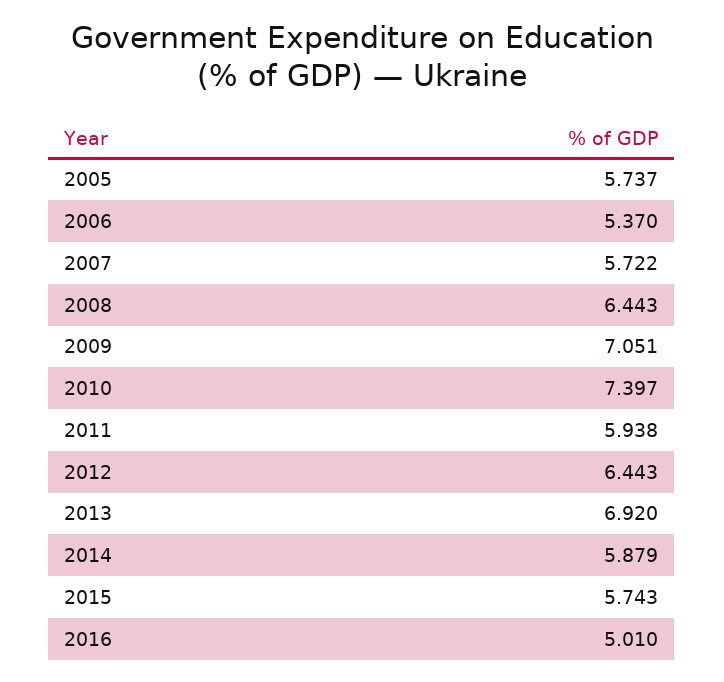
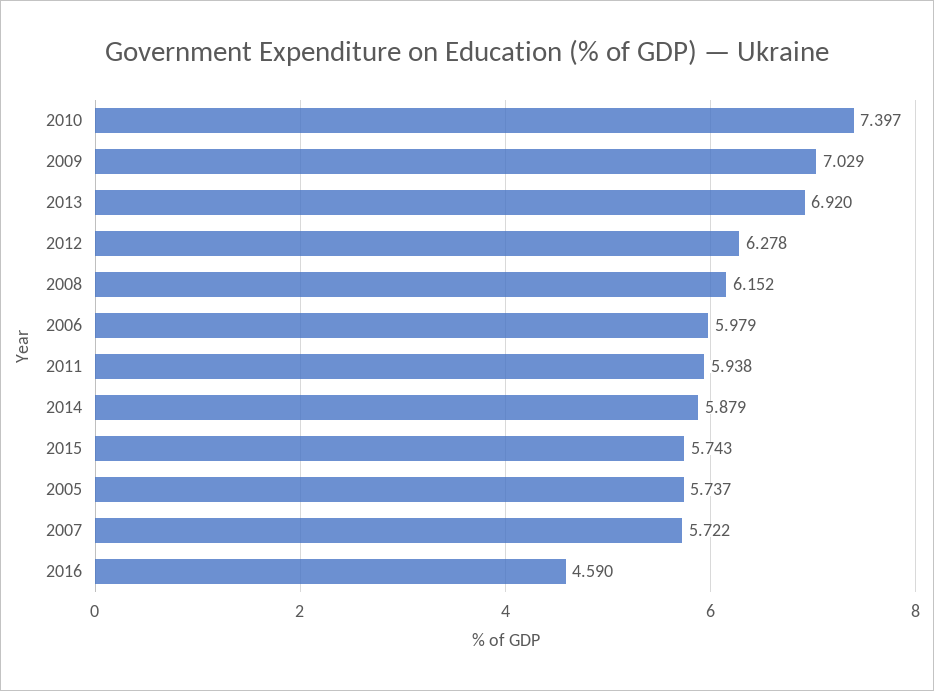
2006: 5.37 -> 5.979
2008: 6.443 -> 6.152
2009: 7.051 -> 7.029
2012: 6.443 -> 6.278
2016: 5.01 -> 4.59

